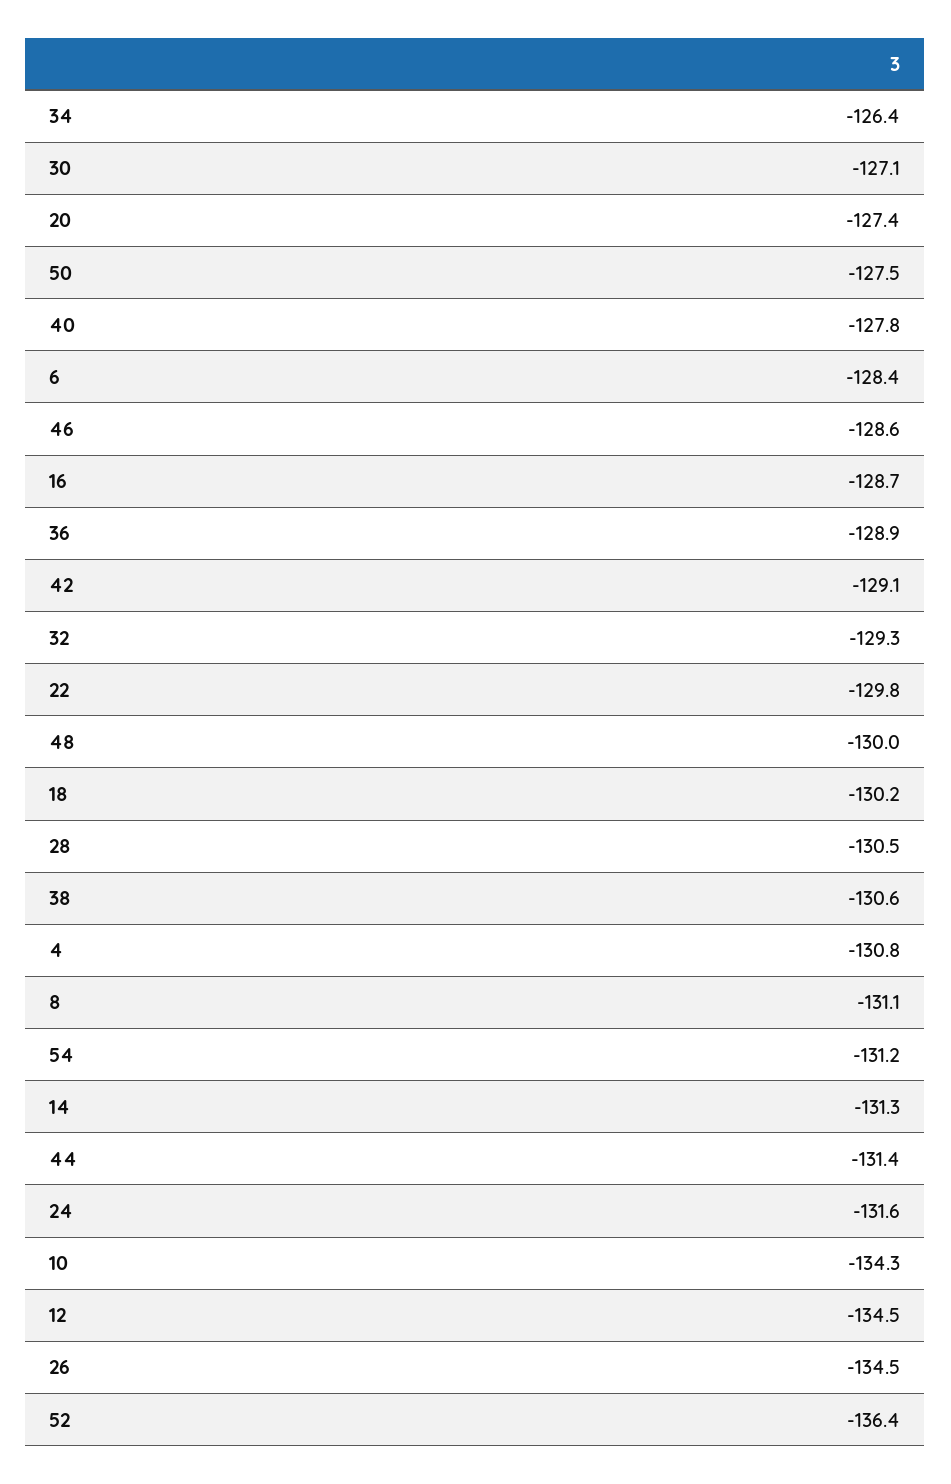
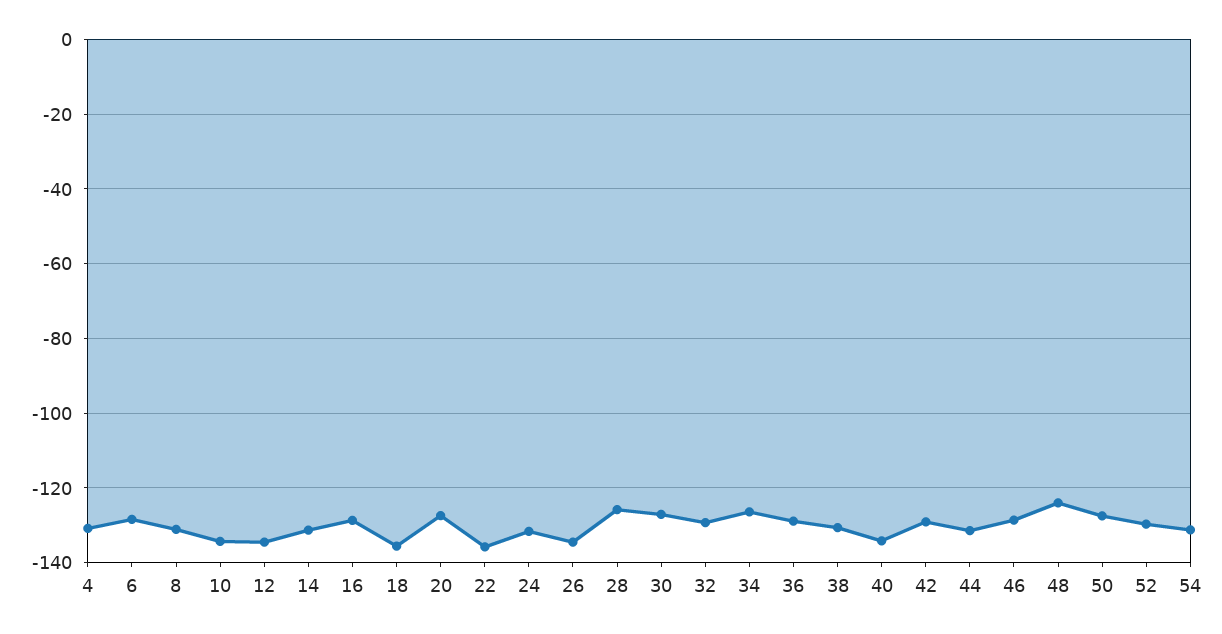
40: -127.8 -> -134
22: -129.8 -> -136
48: -130 -> -124
18: -130.2 -> -136
28: -130.5 -> -126
52: -136.4 -> -130

